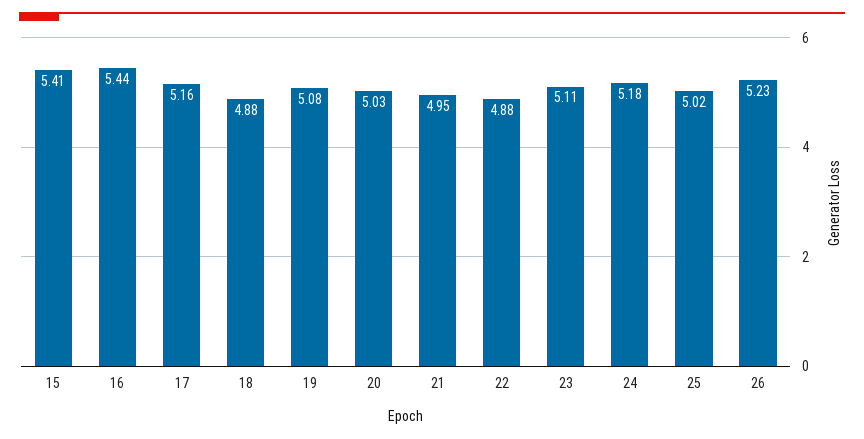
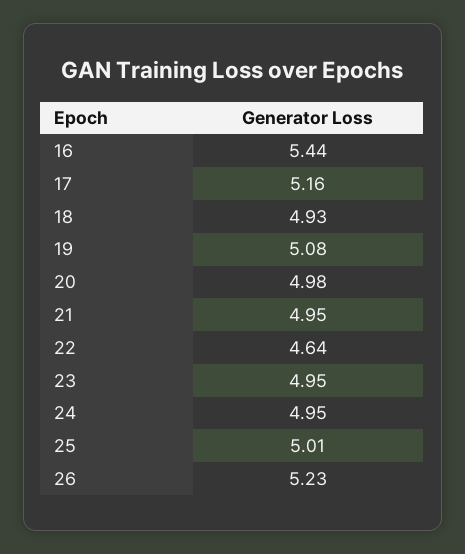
15: 5.41 -> none
18: 4.88 -> 4.93
20: 5.03 -> 4.98
22: 4.88 -> 4.64
23: 5.11 -> 4.95
24: 5.18 -> 4.95
25: 5.02 -> 5.01

